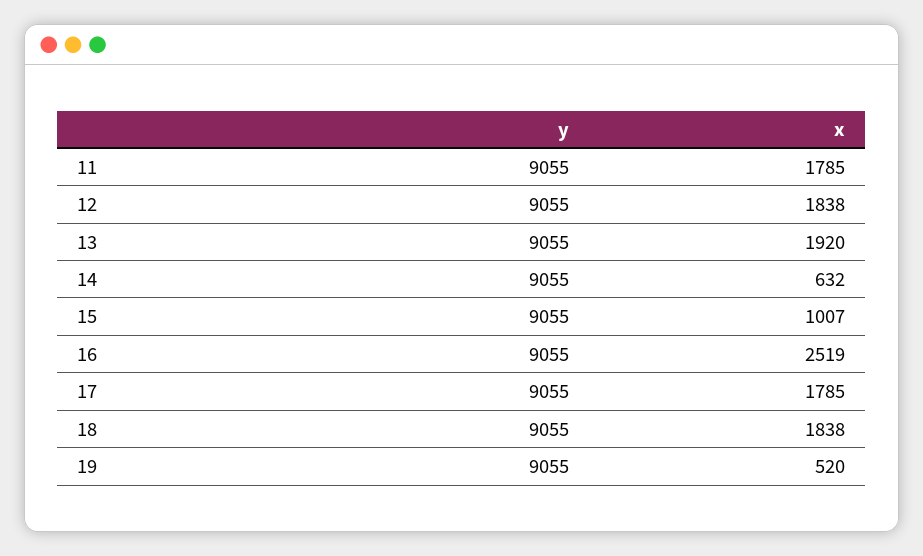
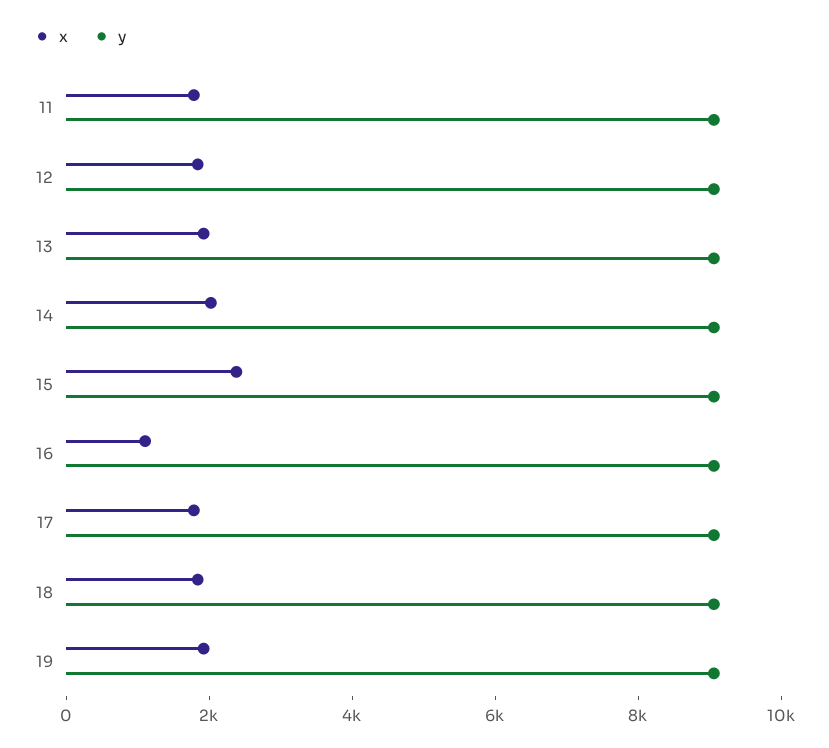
x, 14: 632 -> 2000
x, 15: 1007 -> 2500
x, 16: 2519 -> 1000
x, 19: 520 -> 2000

